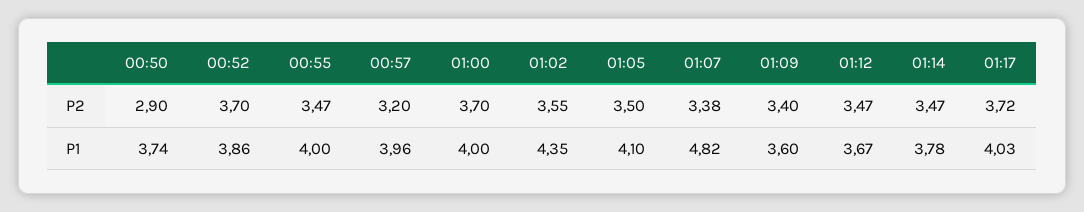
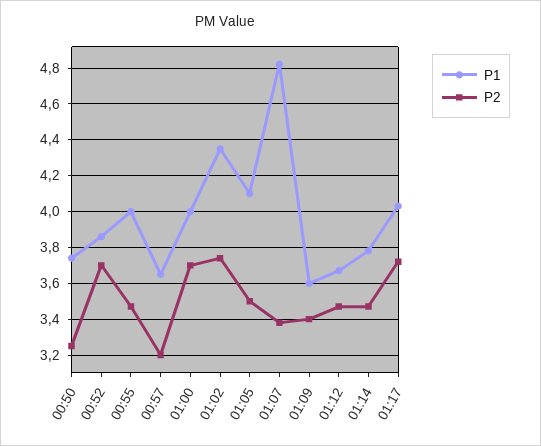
P2, 00:50: 2.9 -> 3.25
P2, 01:02: 3.55 -> 3.75
P1, 00:57: 3.96 -> 3.65

